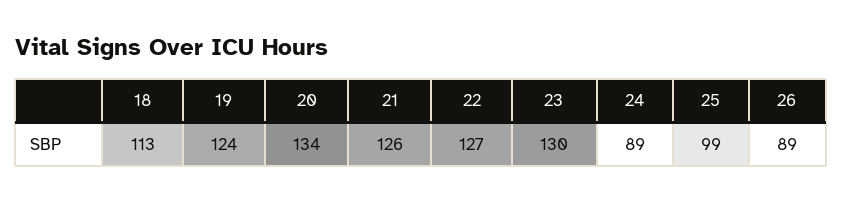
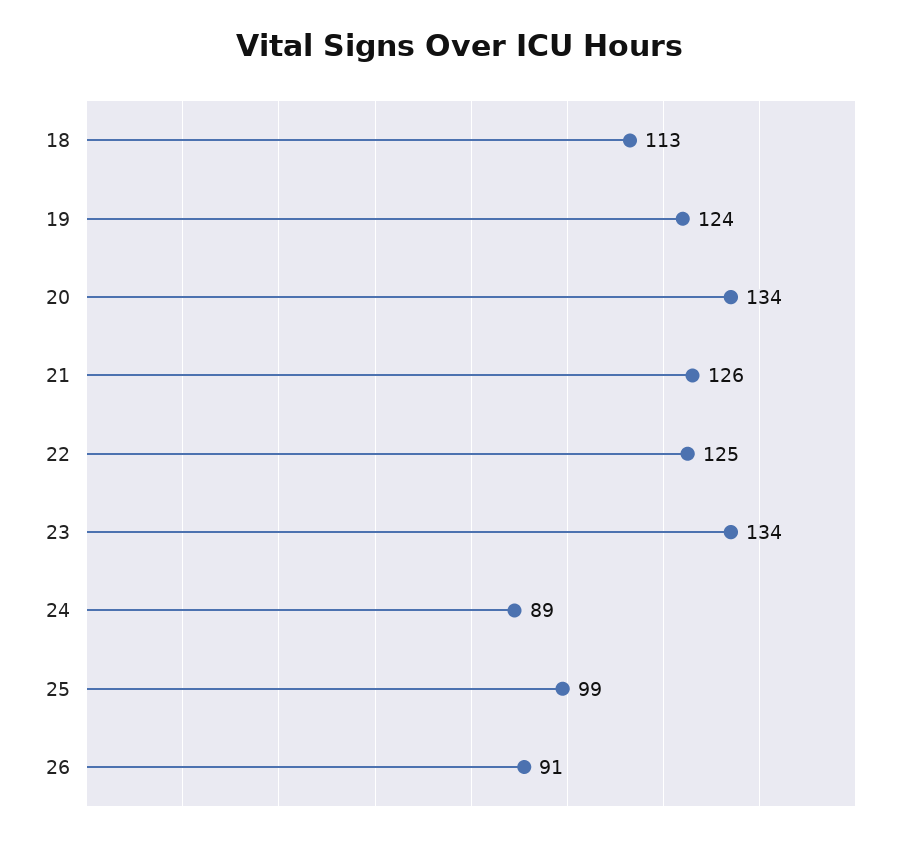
22: 127 -> 125
23: 130 -> 134
26: 89 -> 91

